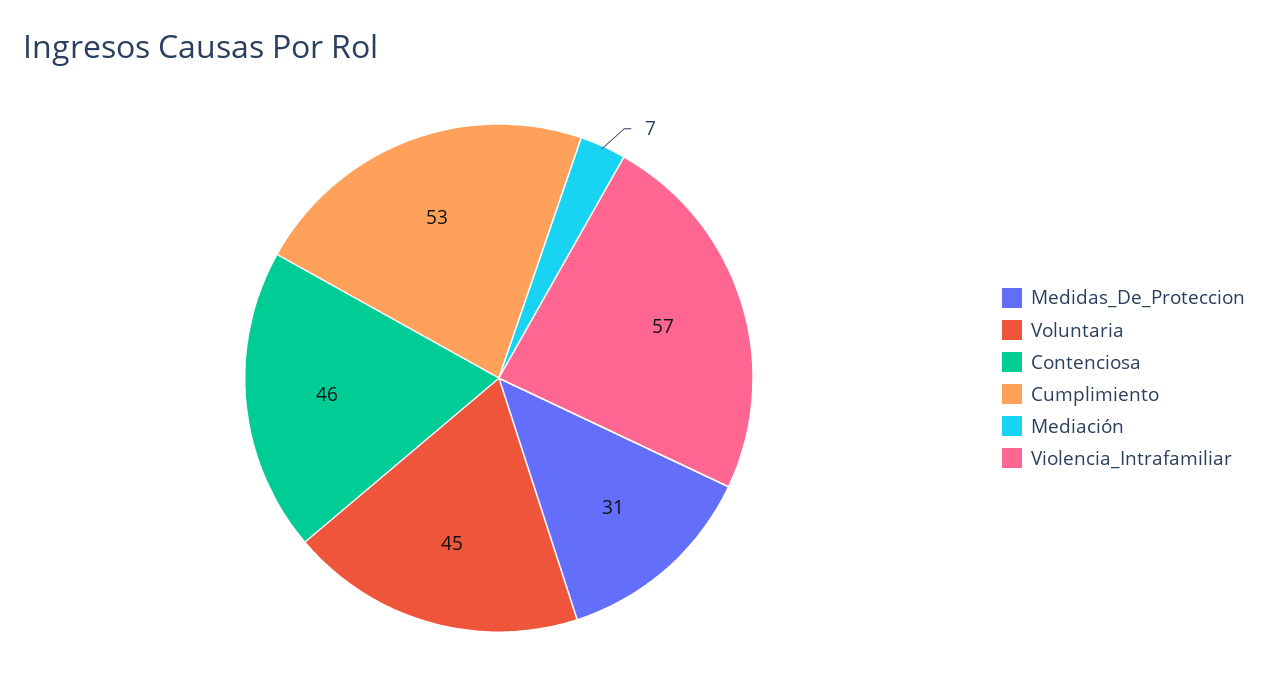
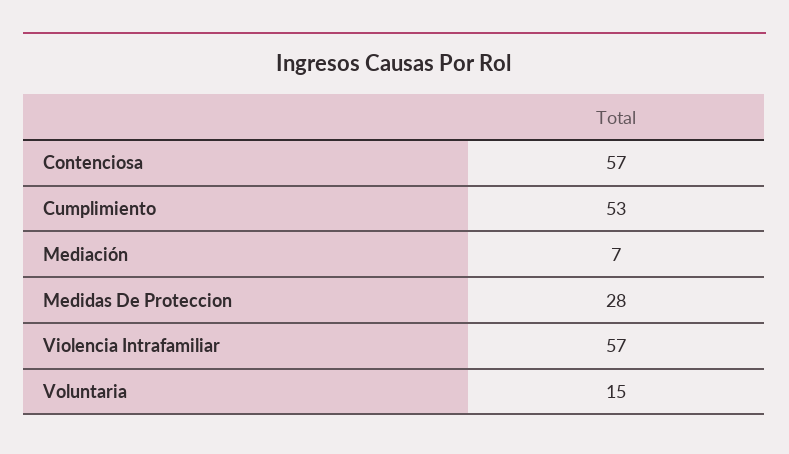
Medidas_De_Proteccion: 31 -> 28
Voluntaria: 45 -> 15
Contenciosa: 46 -> 57

